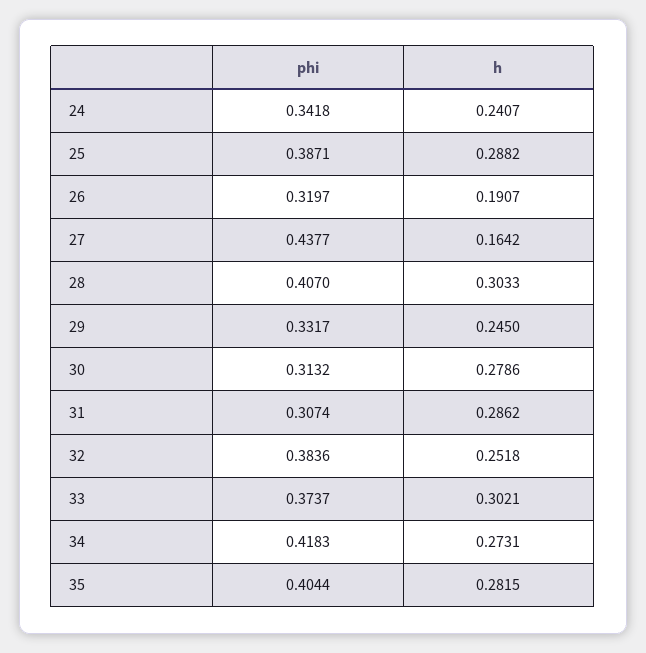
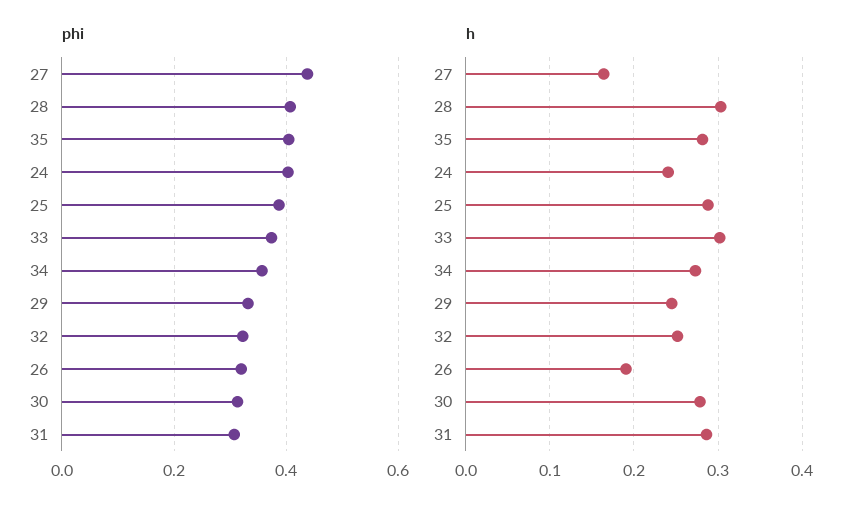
phi, 24: 0.3418 -> 0.4
phi, 32: 0.3836 -> 0.32
phi, 34: 0.4183 -> 0.36

